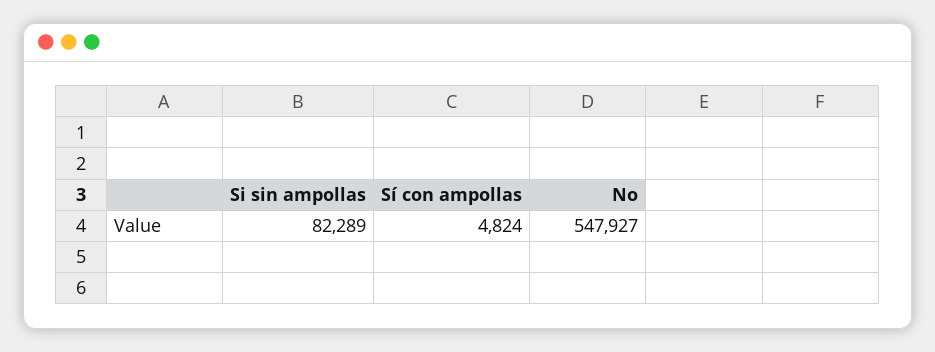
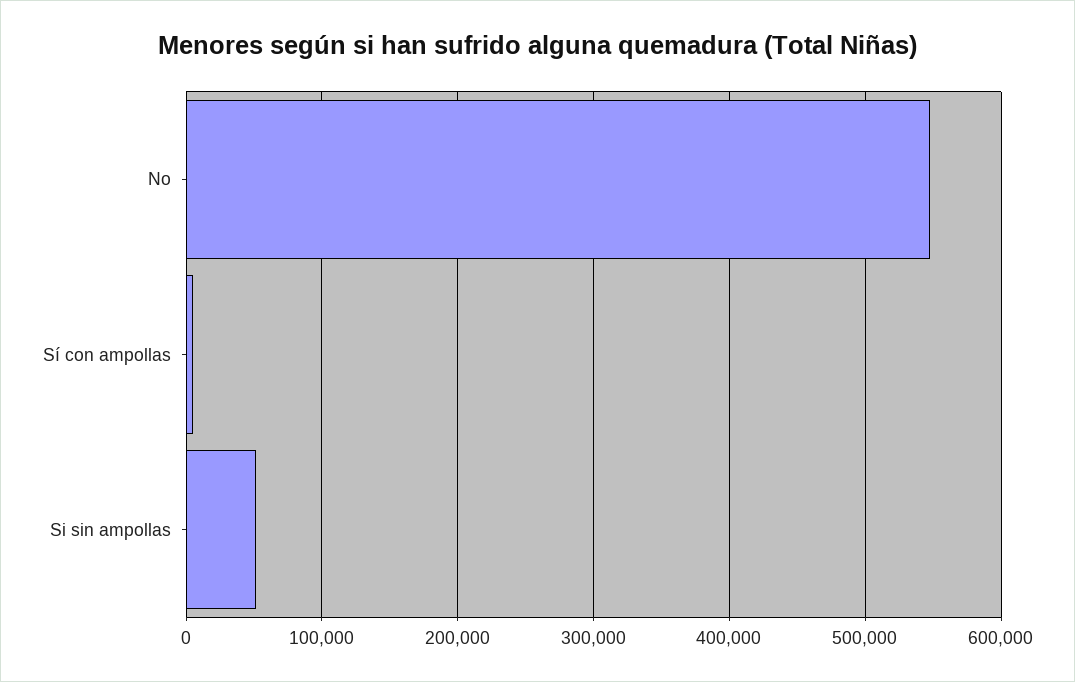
Si sin ampollas: 82289 -> 50000

